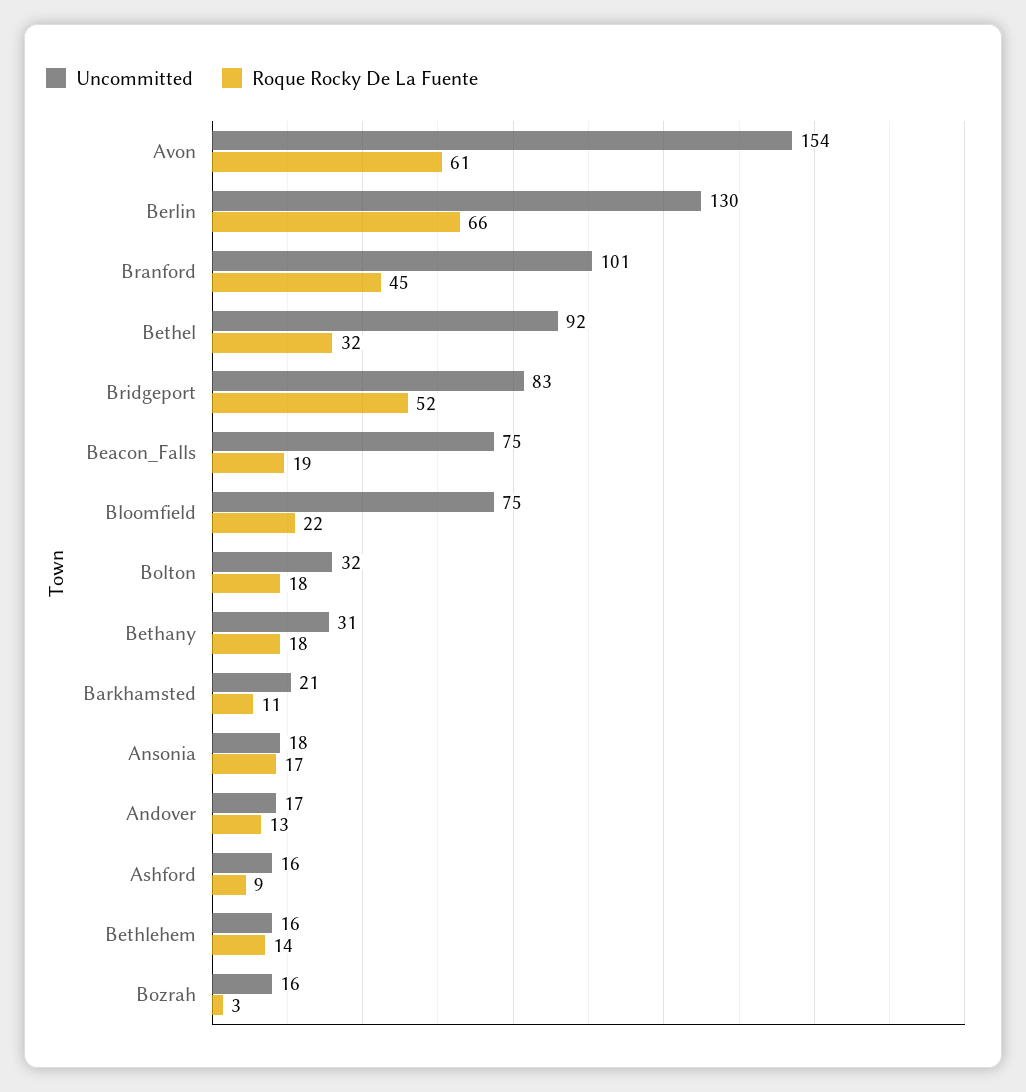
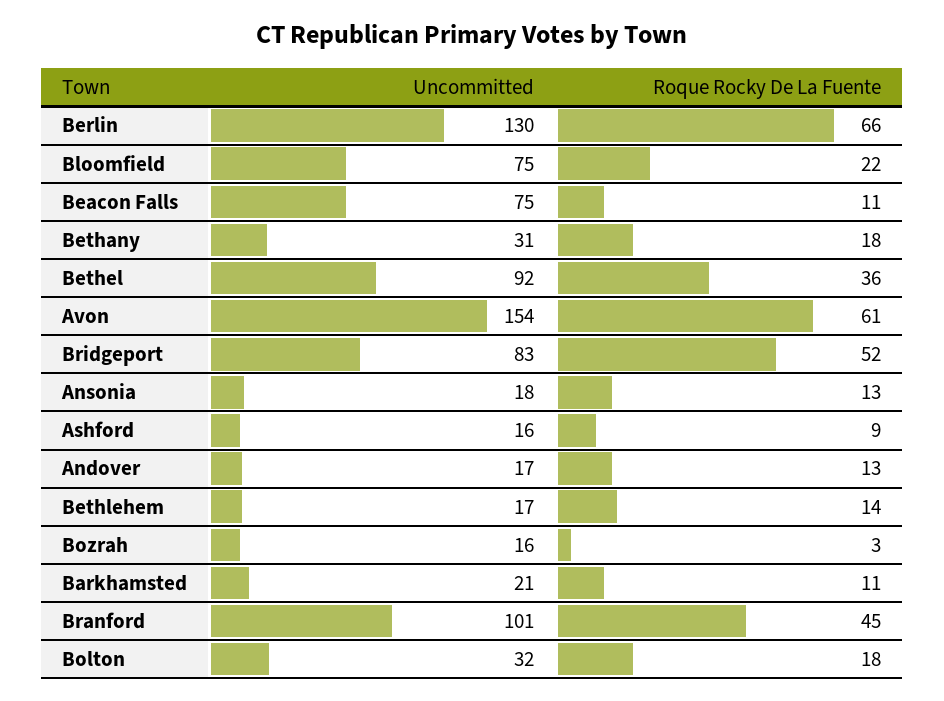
Roque Rocky De La Fuente, Bethel: 32 -> 36
Roque Rocky De La Fuente, Beacon_Falls: 19 -> 11
Roque Rocky De La Fuente, Ansonia: 17 -> 13
Uncommitted, Bethlehem: 16 -> 17

